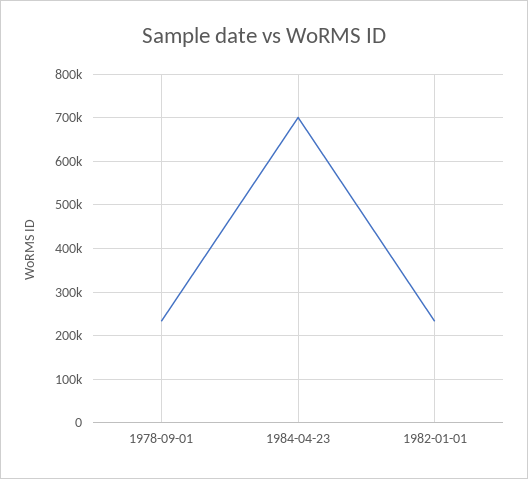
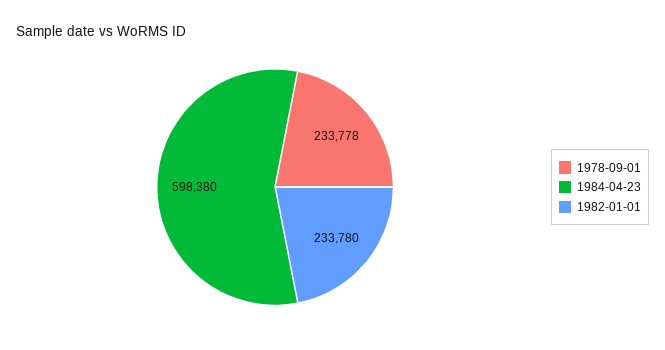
1984-04-23: 700000 -> 598380

